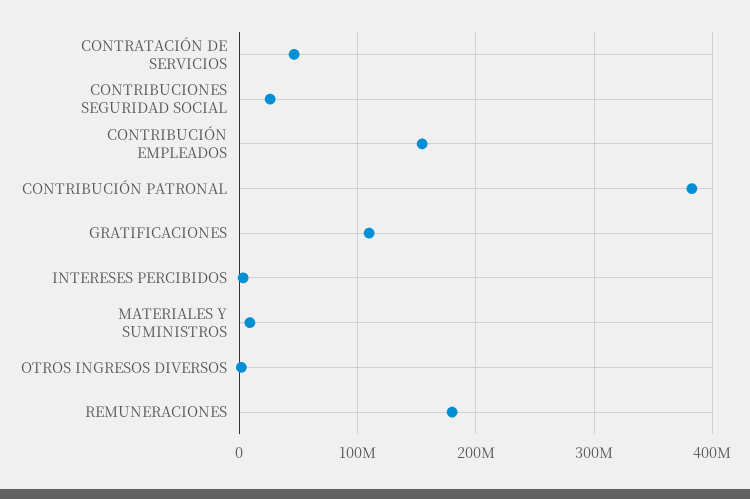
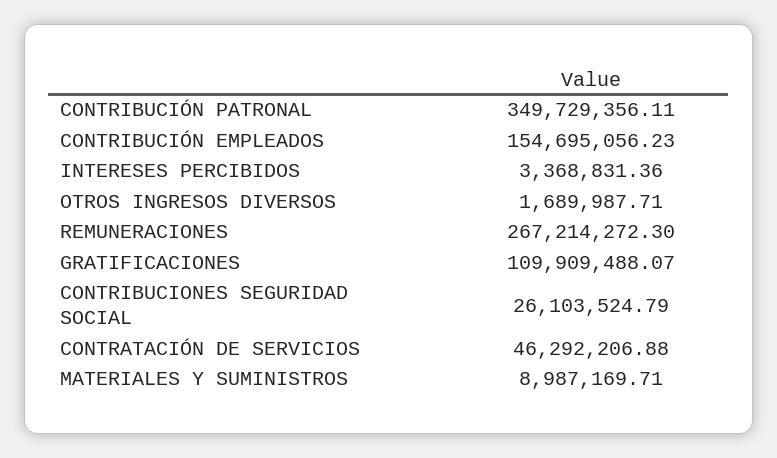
CONTRIBUCIÓN PATRONAL: 380000000 -> 349729356.11
REMUNERACIONES: 180000000 -> 267214272.3

